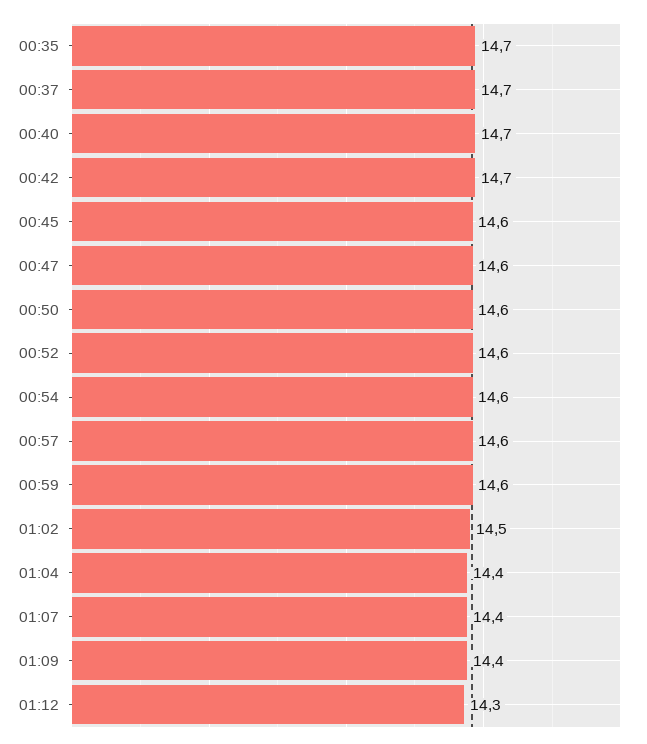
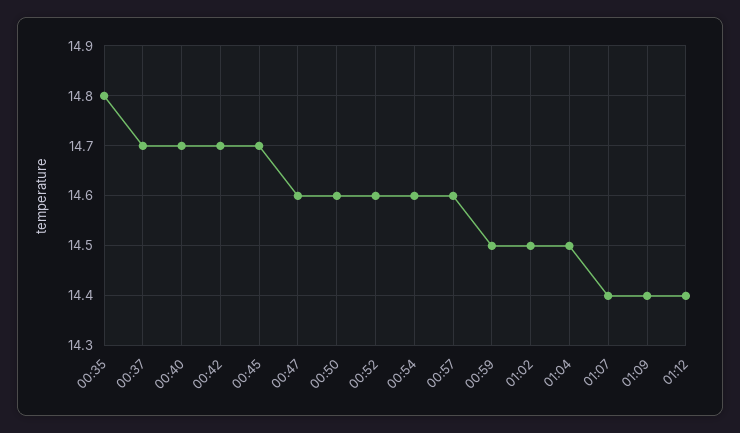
00:35: 14.7 -> 14.8
00:45: 14.6 -> 14.7
00:59: 14.6 -> 14.5
01:04: 14.4 -> 14.5
01:12: 14.3 -> 14.4

